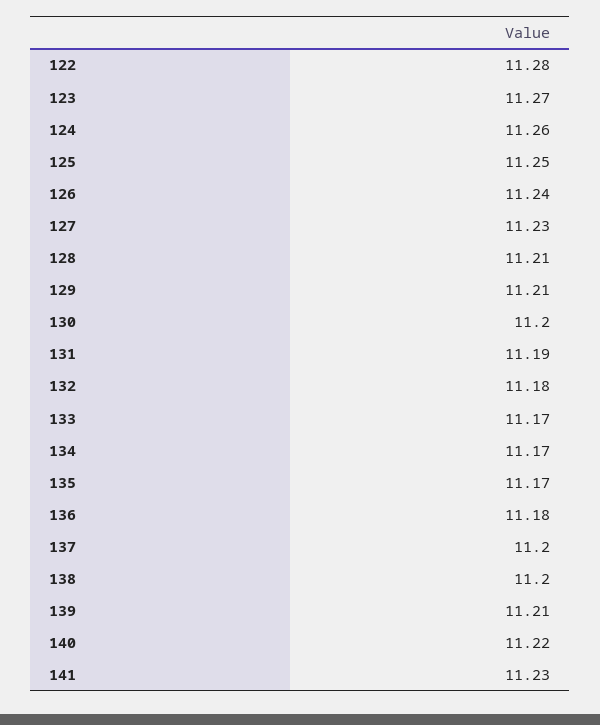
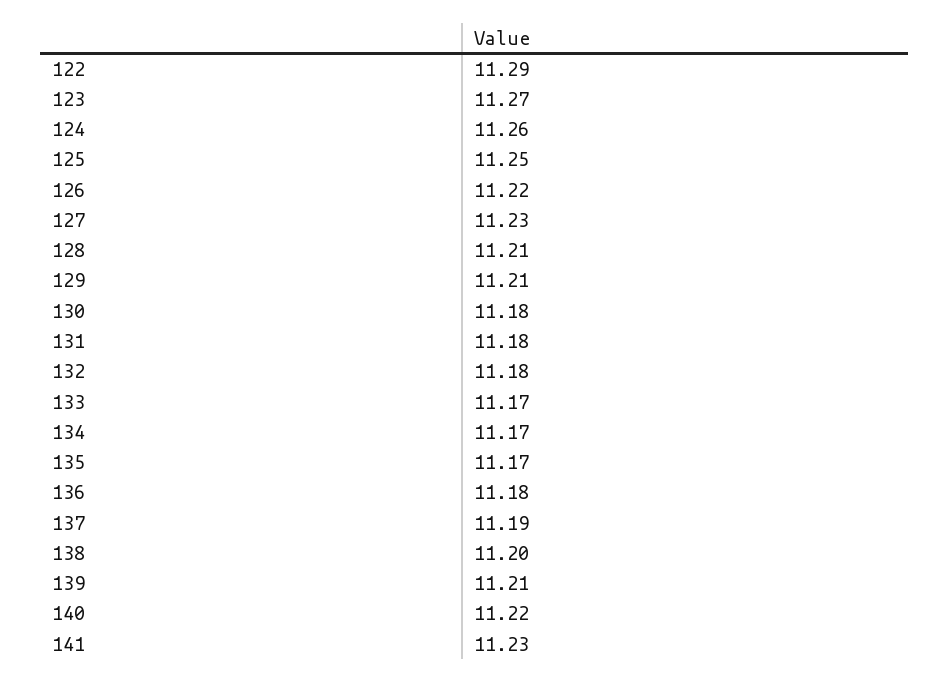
122: 11.28 -> 11.29
126: 11.24 -> 11.22
130: 11.2 -> 11.18
131: 11.19 -> 11.18
137: 11.2 -> 11.19

